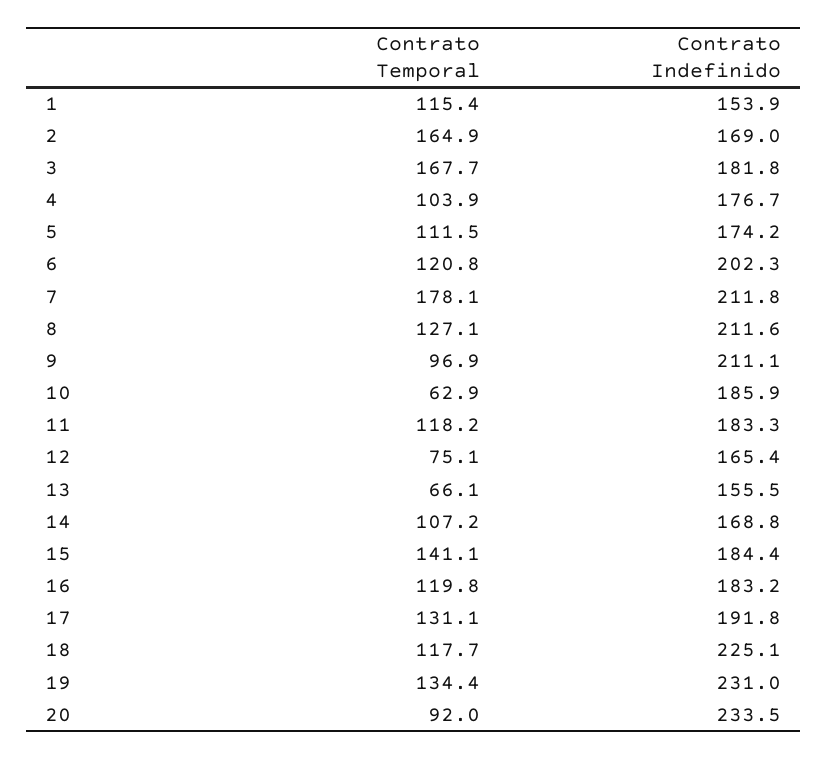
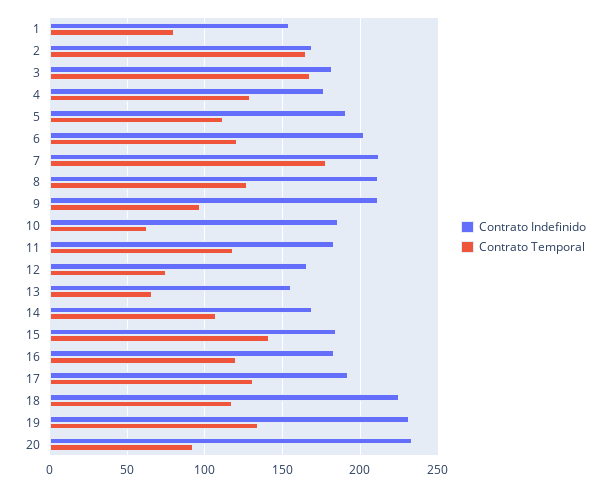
Contrato Temporal, 1: 115.4 -> 80
Contrato Temporal, 4: 103.9 -> 130
Contrato Indefinido, 5: 174.2 -> 190

